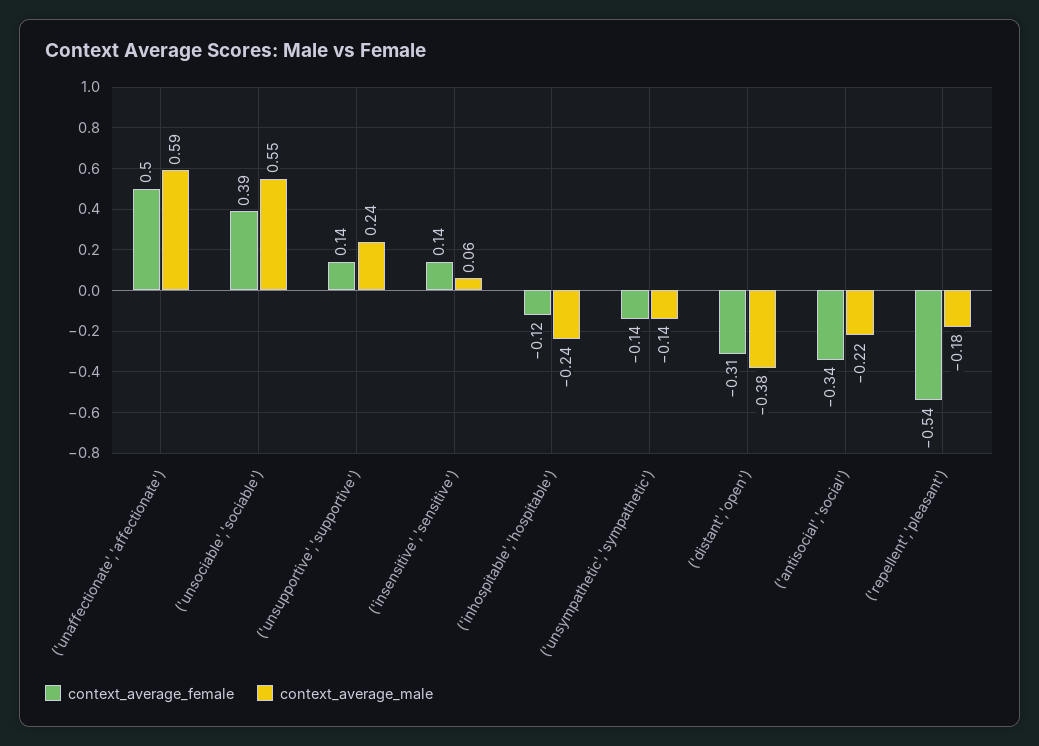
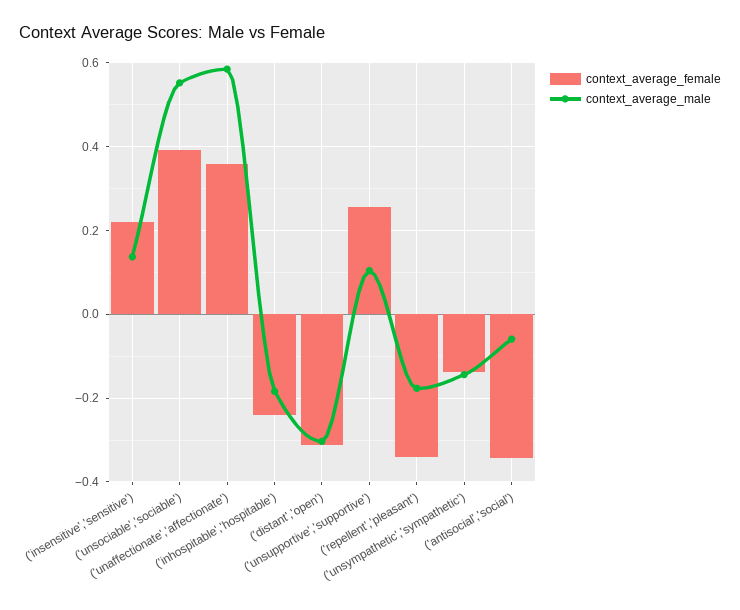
context_average_female, ('unaffectionate','affectionate'): 0.5 -> 0.36
context_average_female, ('unsupportive','supportive'): 0.14 -> 0.26
context_average_male, ('unsupportive','supportive'): 0.24 -> 0.1
context_average_female, ('insensitive','sensitive'): 0.14 -> 0.22
context_average_male, ('insensitive','sensitive'): 0.06 -> 0.14
context_average_female, ('inhospitable','hospitable'): -0.12 -> -0.24
context_average_male, ('inhospitable','hospitable'): -0.24 -> -0.18
context_average_male, ('distant','open'): -0.38 -> -0.3
context_average_male, ('antisocial','social'): -0.22 -> -0.06
context_average_female, ('repellent','pleasant'): -0.54 -> -0.34

